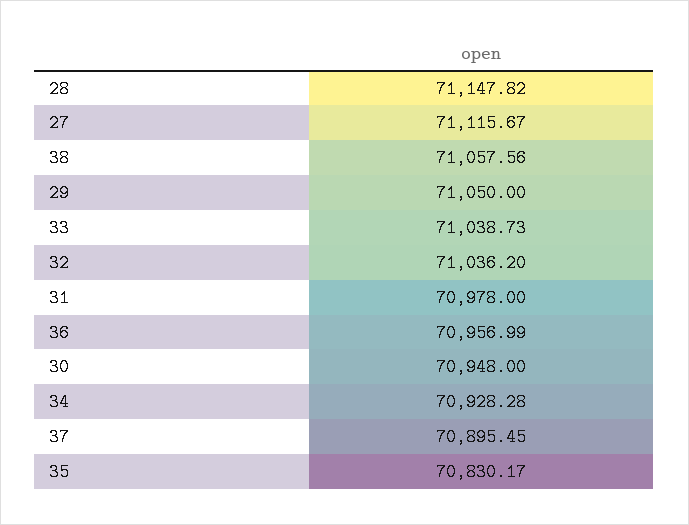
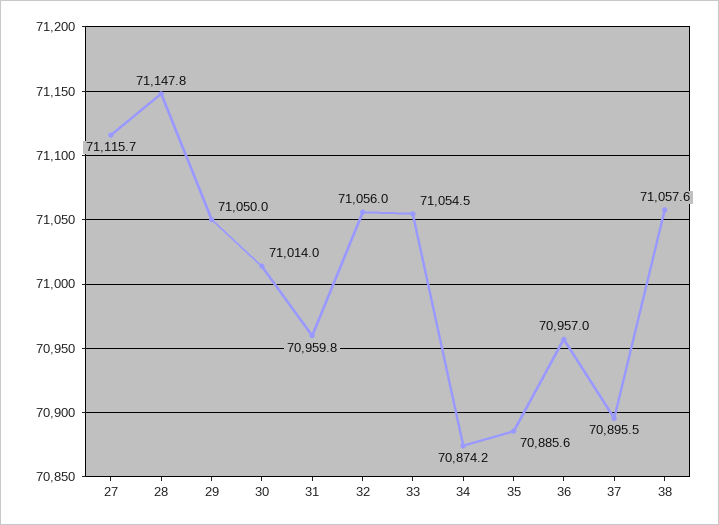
33: 71038.73 -> 71054.5
32: 71036.2 -> 71056
31: 70978 -> 70959.8
30: 70948 -> 71014
34: 70928.28 -> 70874.2
35: 70830.17 -> 70885.6

